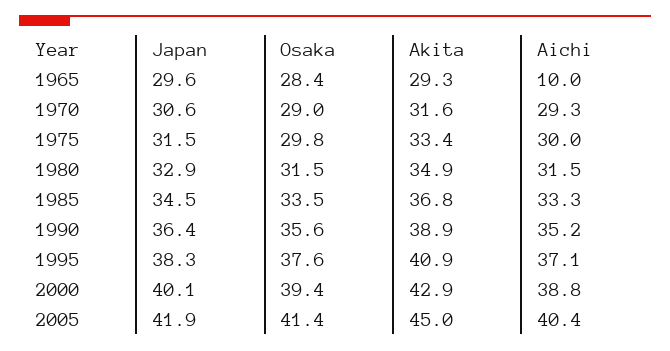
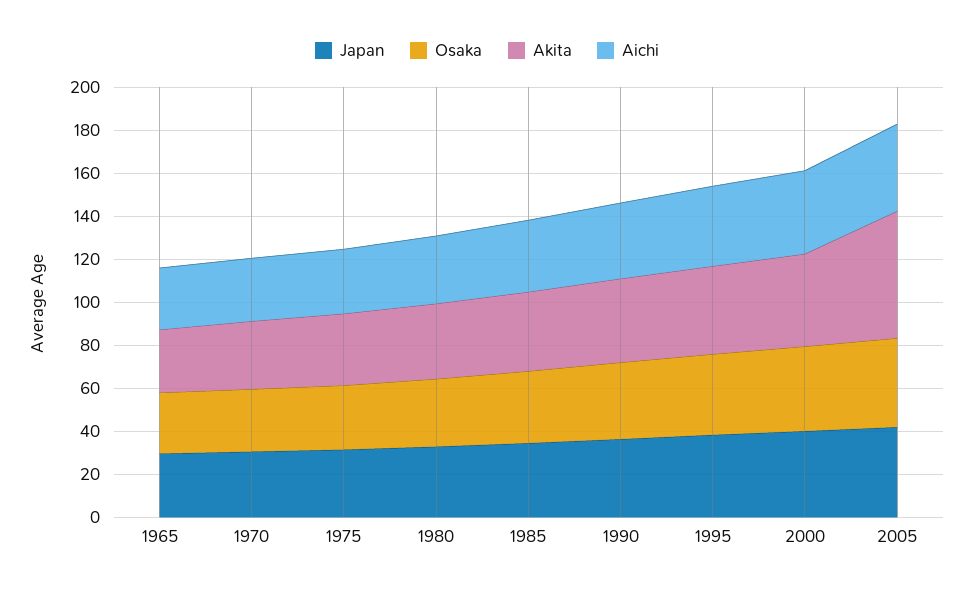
Aichi, 1965: 10 -> 30
Akita, 2005: 45 -> 60

